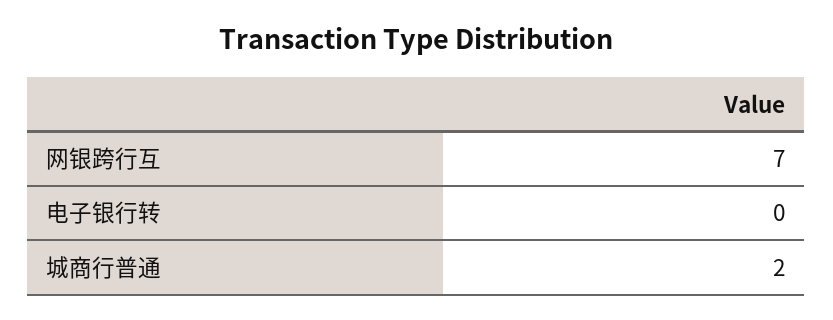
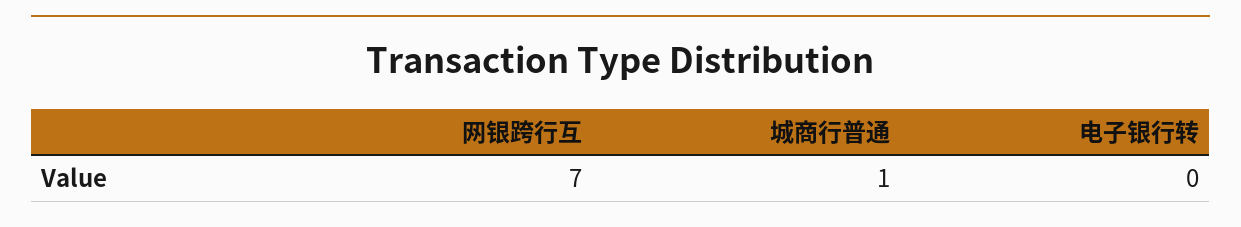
城商行普通: 2 -> 1

